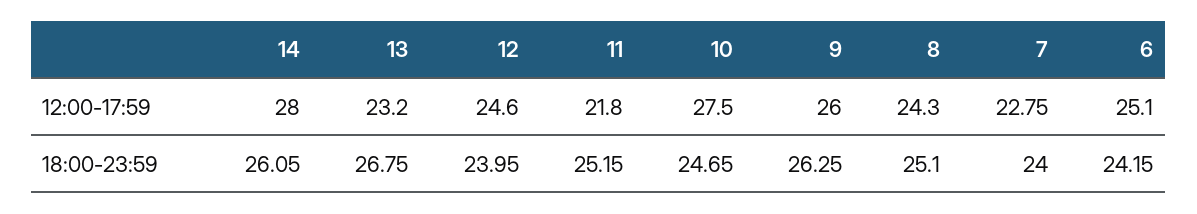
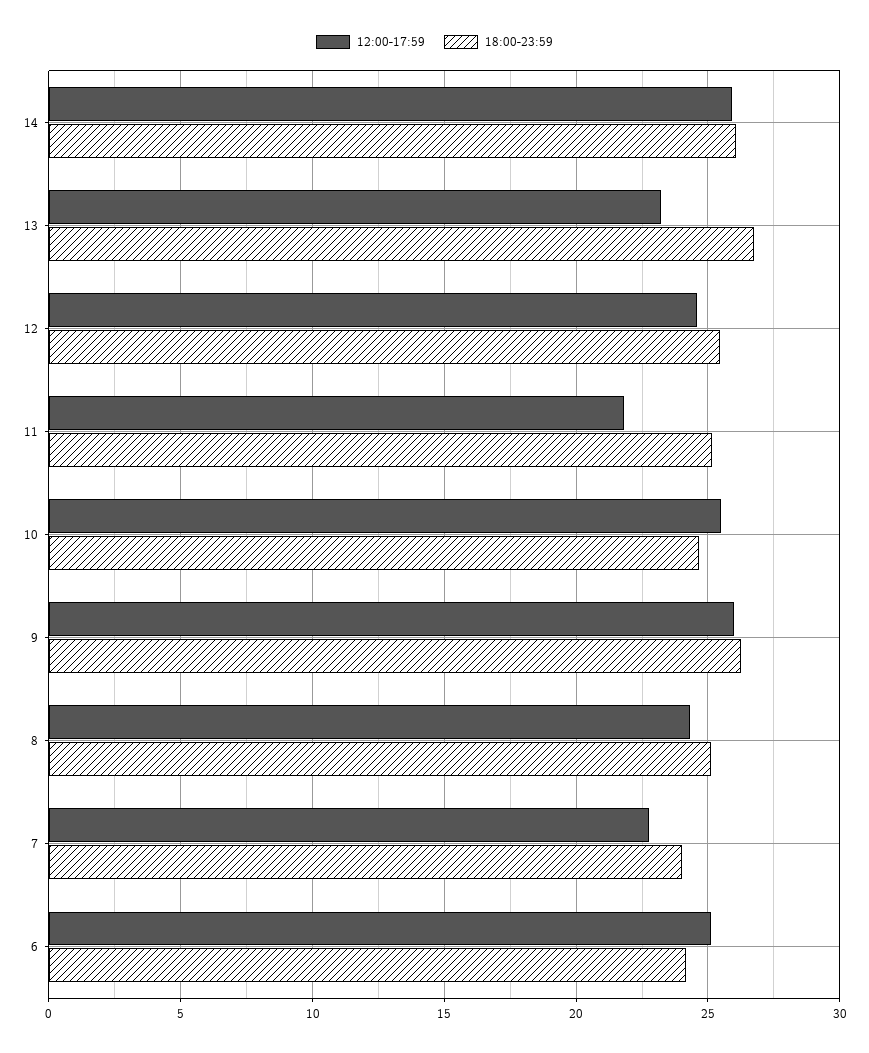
12:00-17:59, 14: 28 -> 26
12:00-17:59, 10: 27.5 -> 25.5
18:00-23:59, 12: 23.95 -> 25.5

